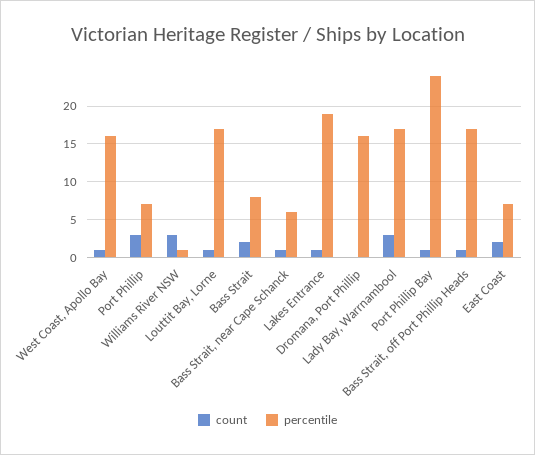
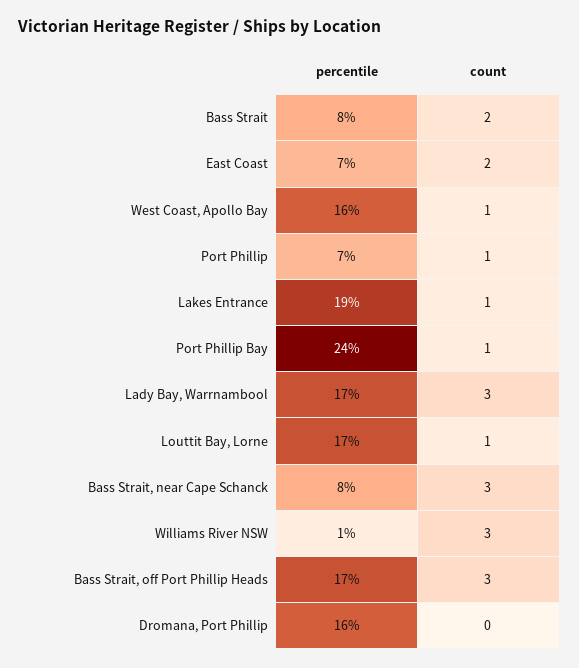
count, Port Phillip: 3 -> 1
count, Bass Strait, near Cape Schanck: 1 -> 3
percentile, Bass Strait, near Cape Schanck: 6 -> 8
count, Bass Strait, off Port Phillip Heads: 1 -> 3

